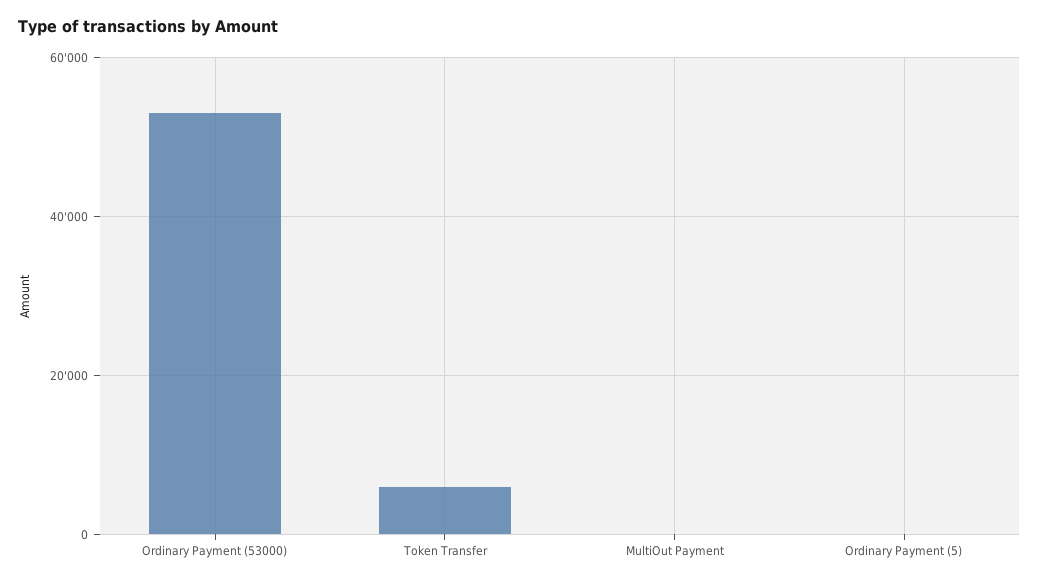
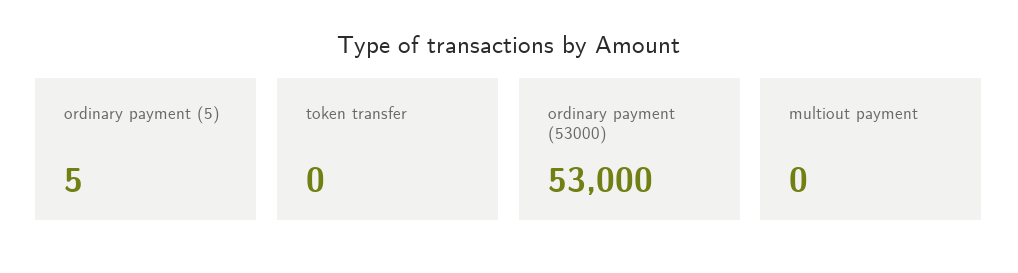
Token Transfer: 6000 -> 0

